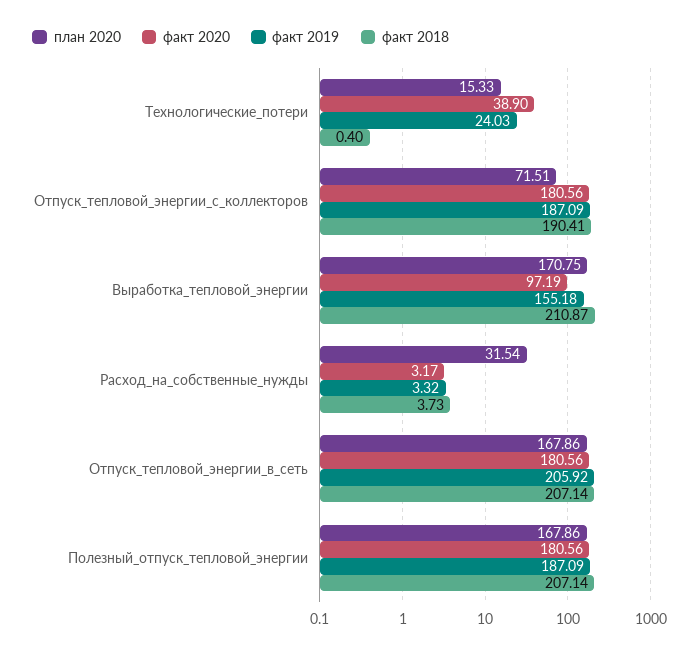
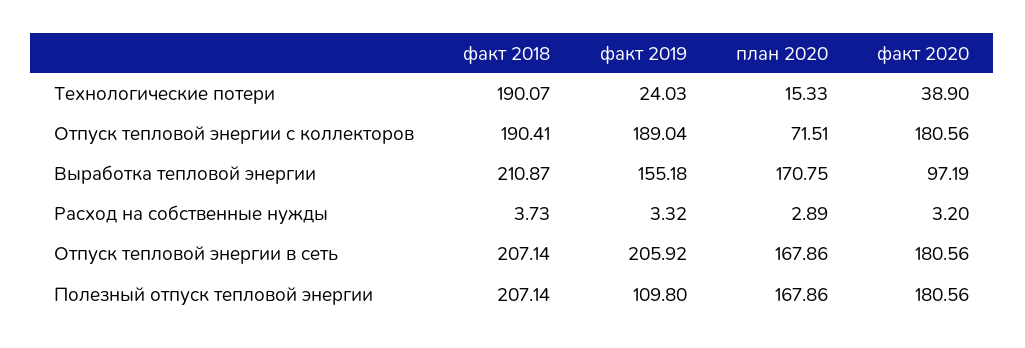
факт 2018, Технологические_потери: 0.4 -> 190.07
факт 2019, Отпуск_тепловой_энергии_с_коллекторов: 187.09 -> 189.04
план 2020, Расход_на_собственные_нужды: 31.54 -> 2.89
факт 2020, Расход_на_собственные_нужды: 3.17 -> 3.2
факт 2019, Полезный_отпуск_тепловой_энергии: 187.09 -> 109.8

